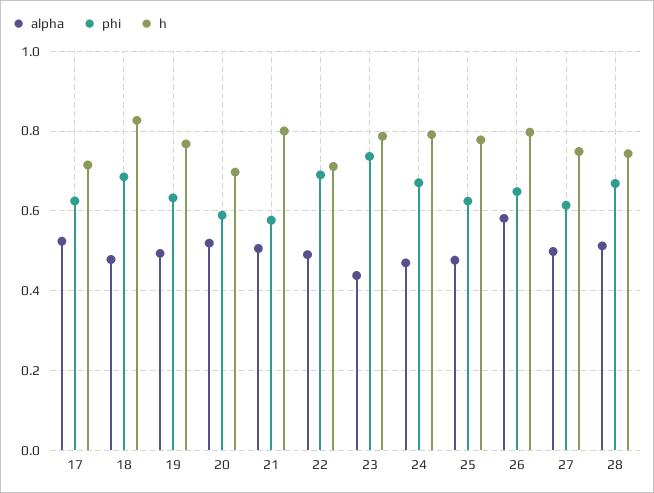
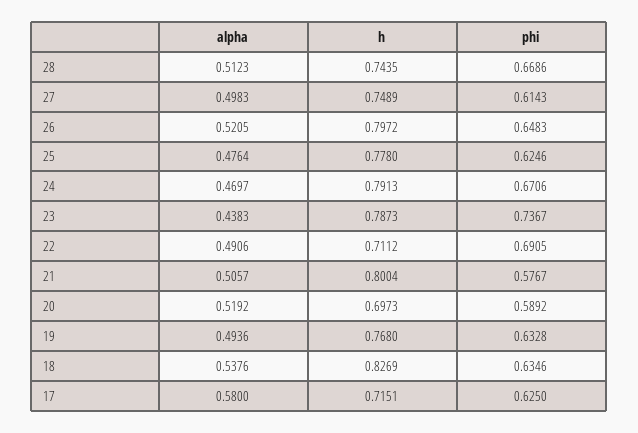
alpha, 17: 0.52 -> 0.58
alpha, 18: 0.48 -> 0.5376
phi, 18: 0.68 -> 0.6346
alpha, 26: 0.58 -> 0.5205

